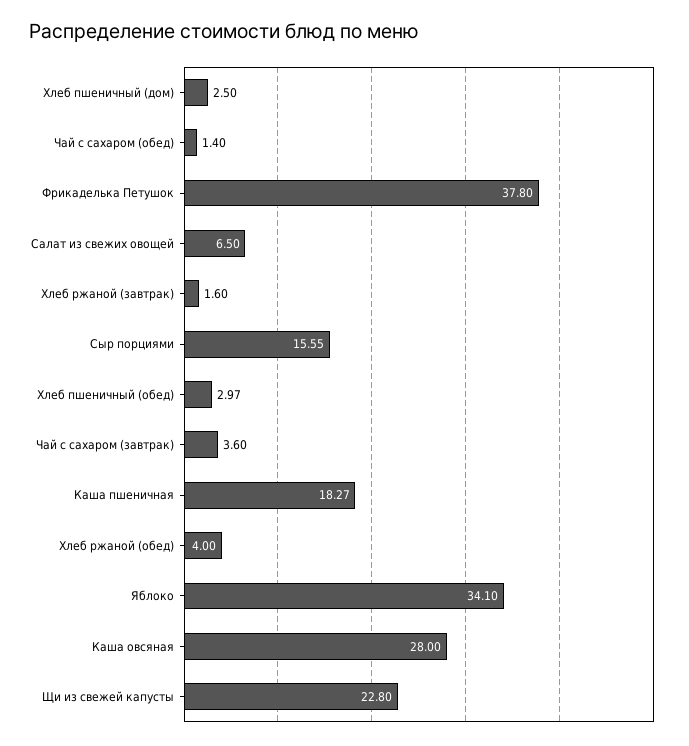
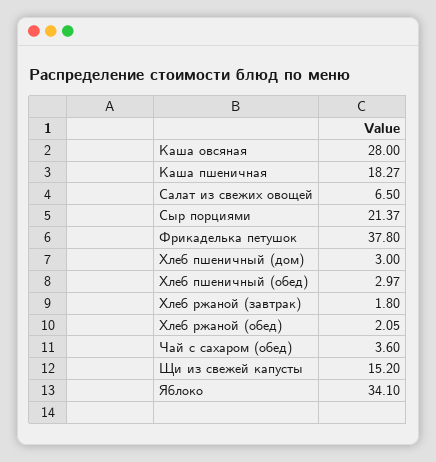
Хлеб пшеничный (дом): 2.5 -> 3
Чай с сахаром (обед): 1.4 -> 3.6
Хлеб ржаной (завтрак): 1.6 -> 1.8
Сыр порциями: 15.55 -> 21.37
Чай с сахаром (завтрак): 3.6 -> none
Хлеб ржаной (обед): 4 -> 2.05
Щи из свежей капусты: 22.8 -> 15.2

